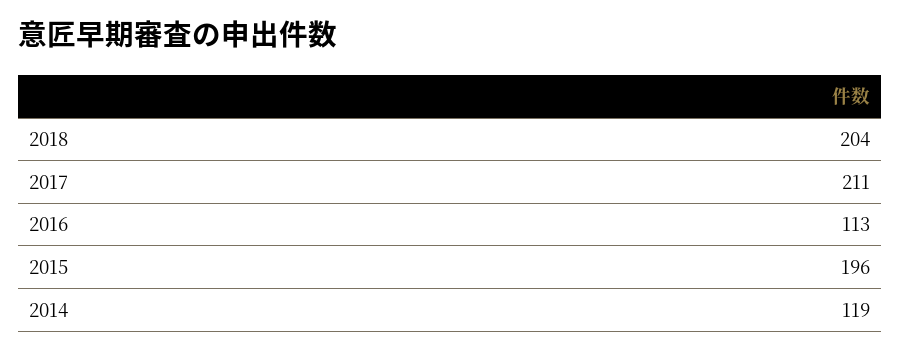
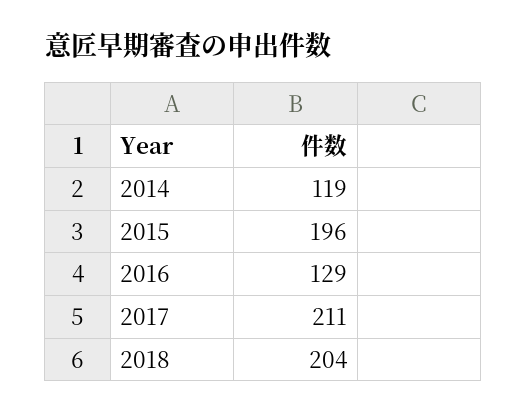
2016: 113 -> 129

